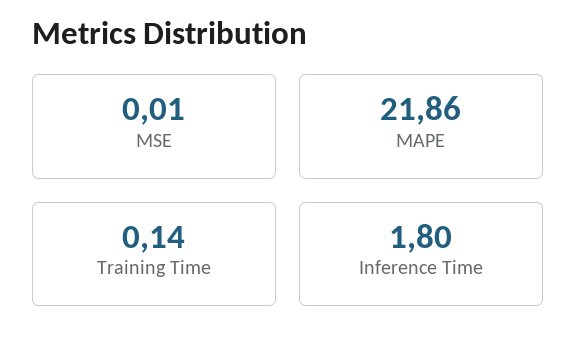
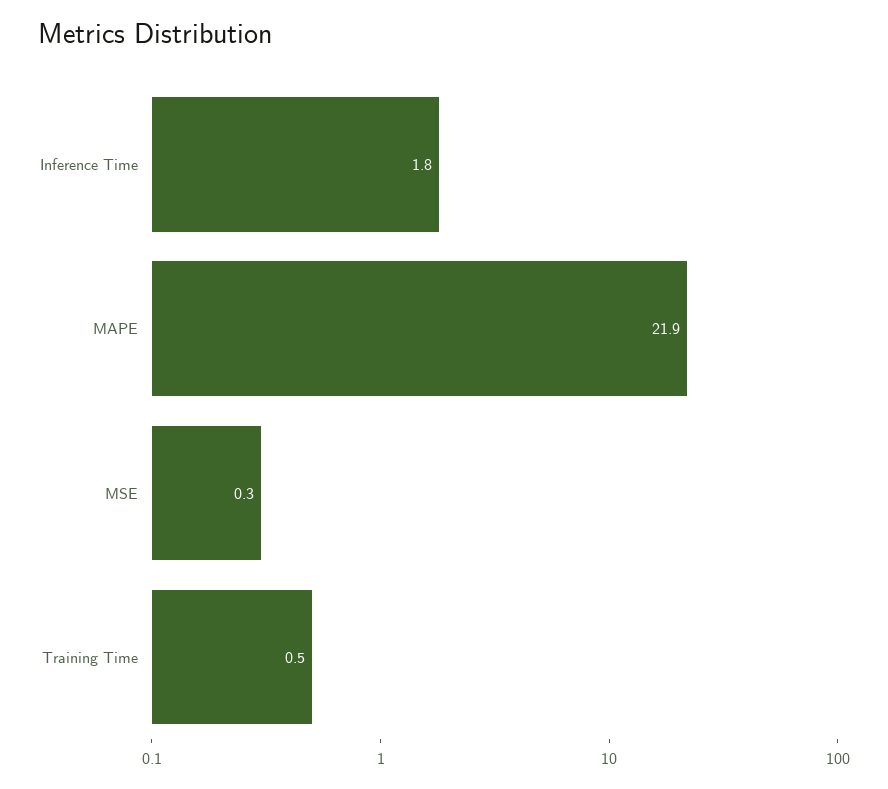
MSE: 0.01 -> 0.3
Training Time: 0.14 -> 0.5

